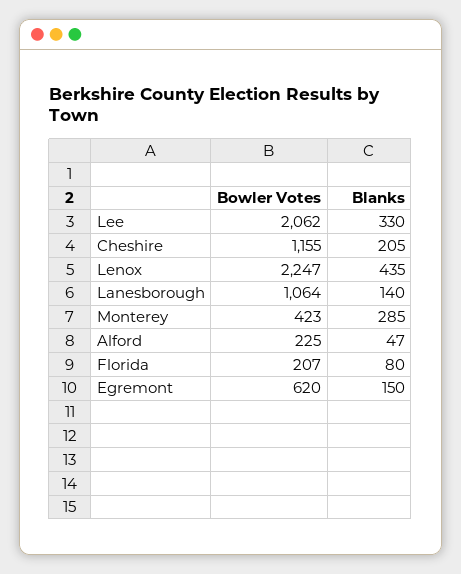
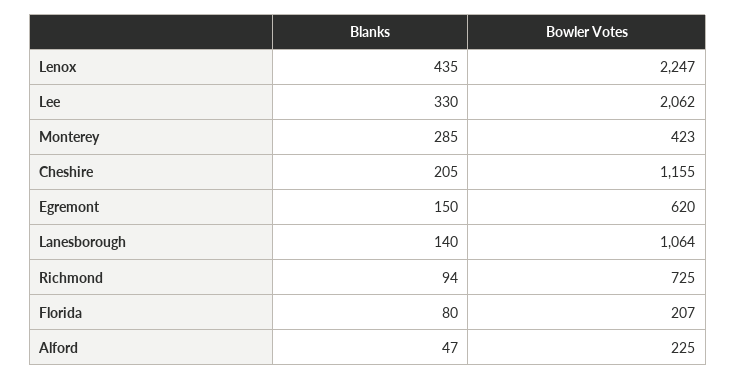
Blanks, Richmond: none -> 94
Bowler Votes, Richmond: none -> 725

